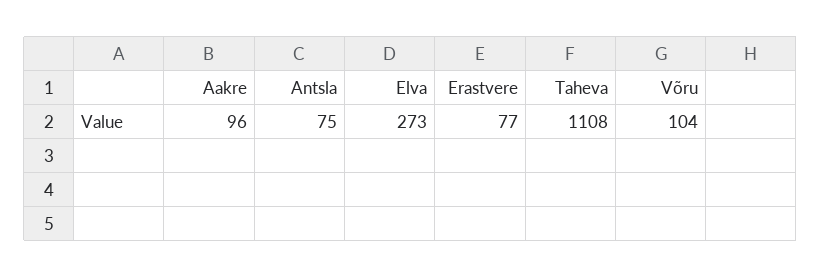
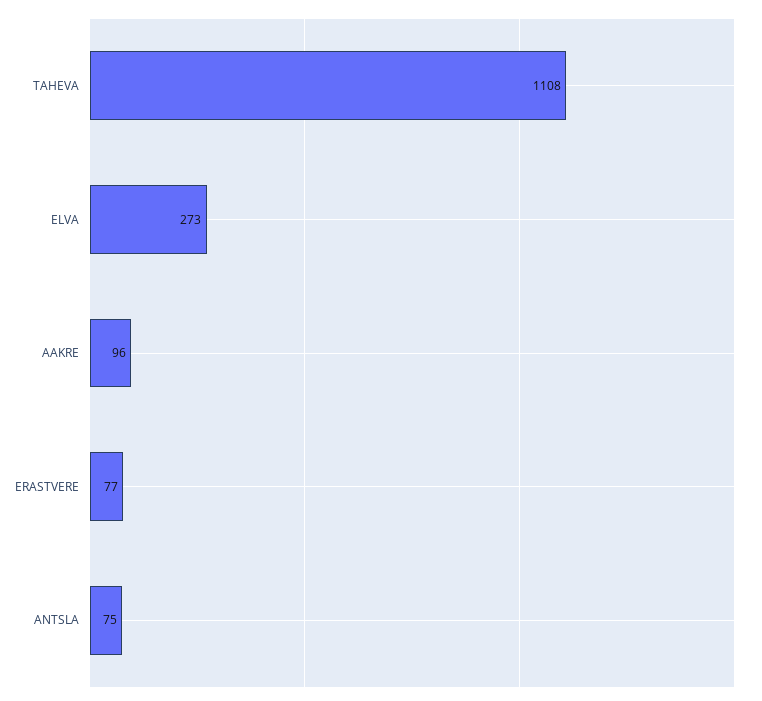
Võru: 104 -> none

